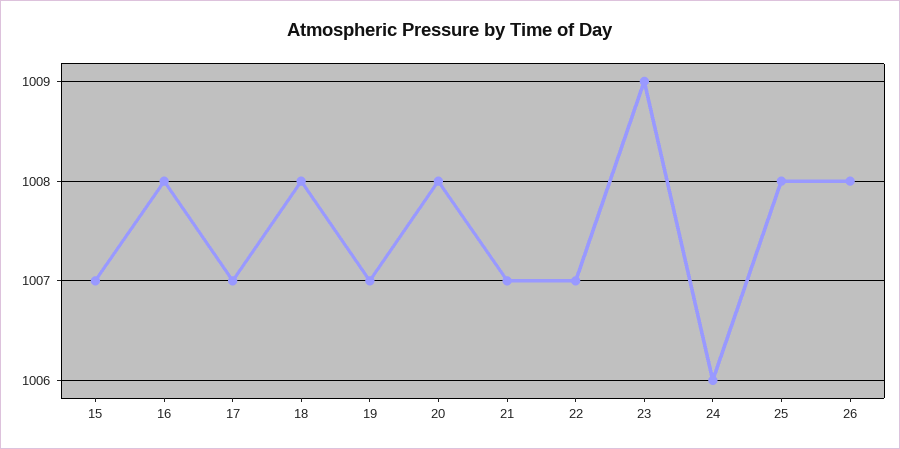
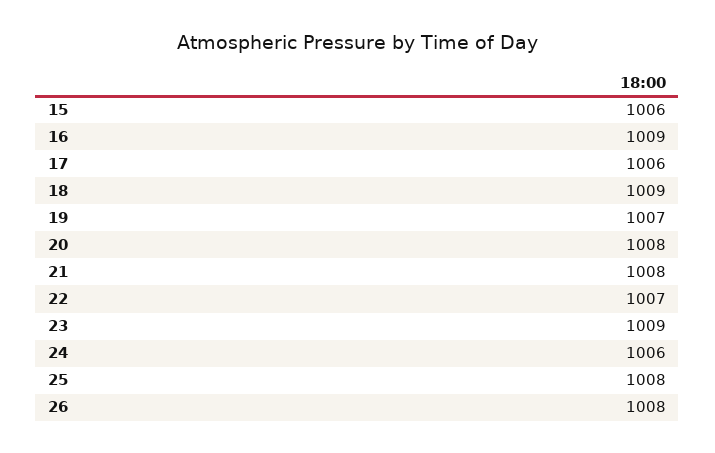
15: 1007 -> 1006
16: 1008 -> 1009
17: 1007 -> 1006
18: 1008 -> 1009
21: 1007 -> 1008

